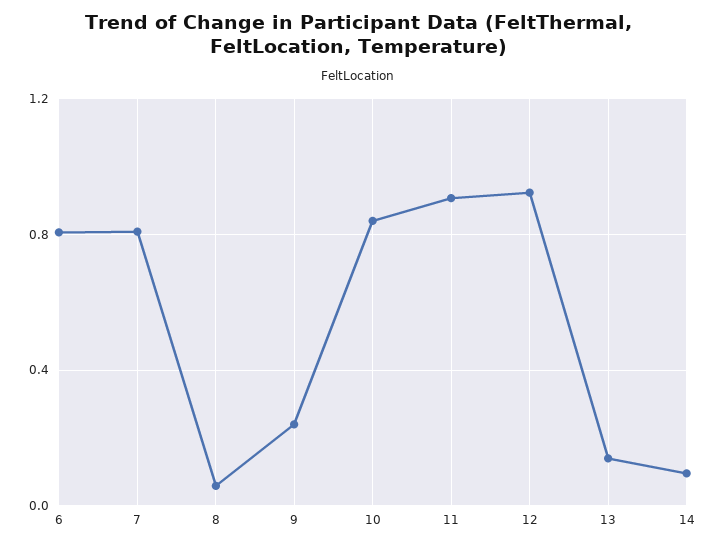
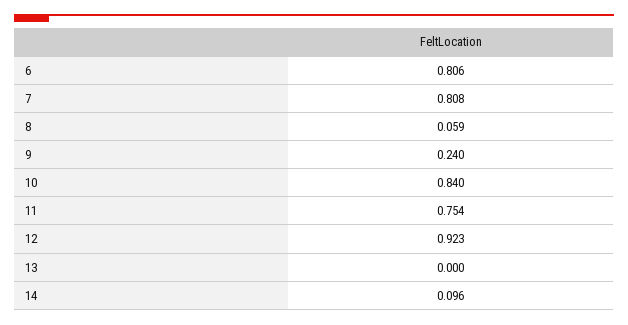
11: 0.9 -> 0.754
13: 0.15 -> 0

